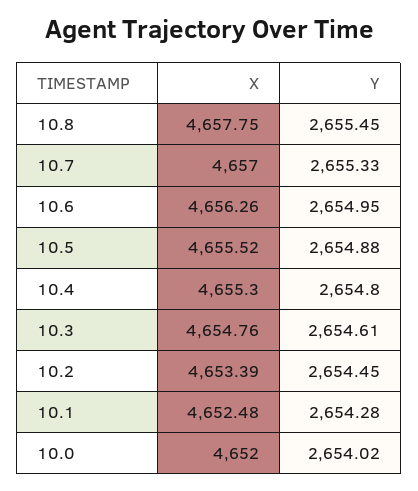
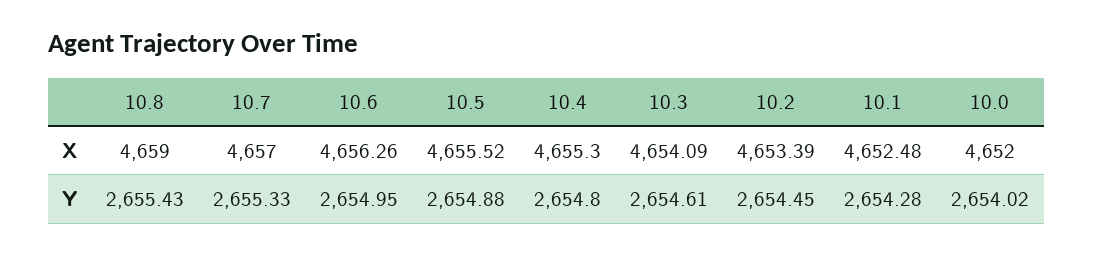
X, 10.8: 4657.75 -> 4659
Y, 10.8: 2655.45 -> 2655.43
X, 10.3: 4654.76 -> 4654.09

